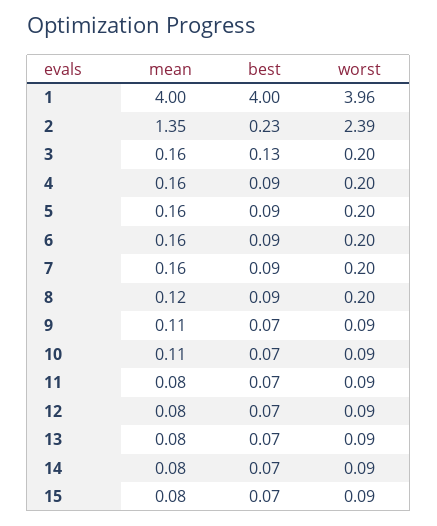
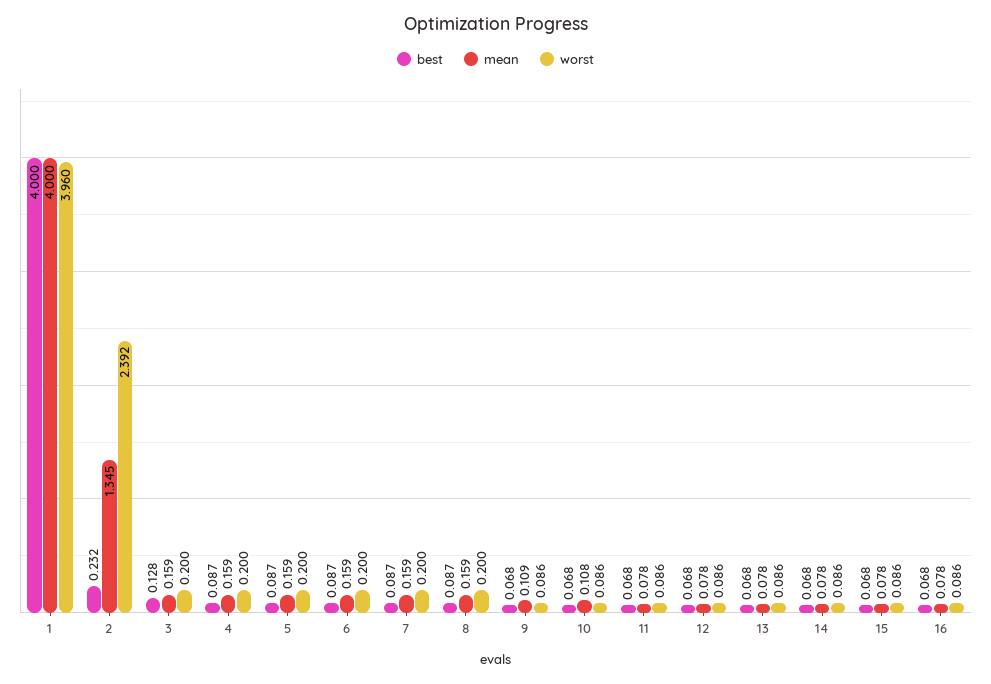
mean, 8: 0.12 -> 0.159
best, 16: none -> 0.068
mean, 16: none -> 0.078
worst, 16: none -> 0.086

